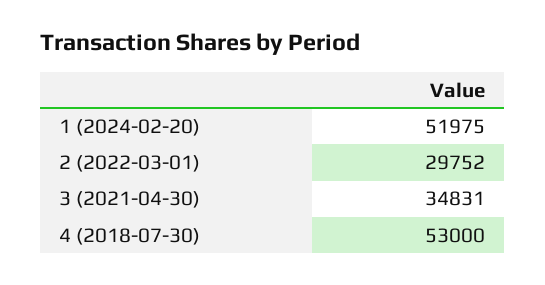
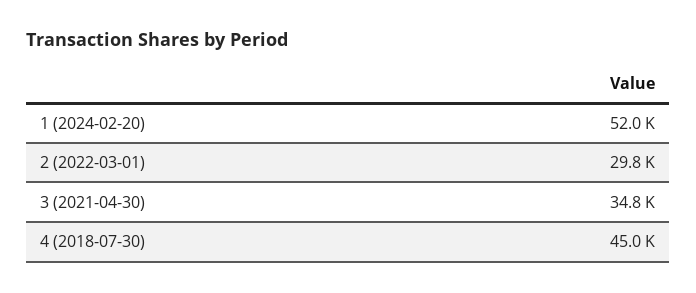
4 (2018-07-30): 53000 -> 45000

